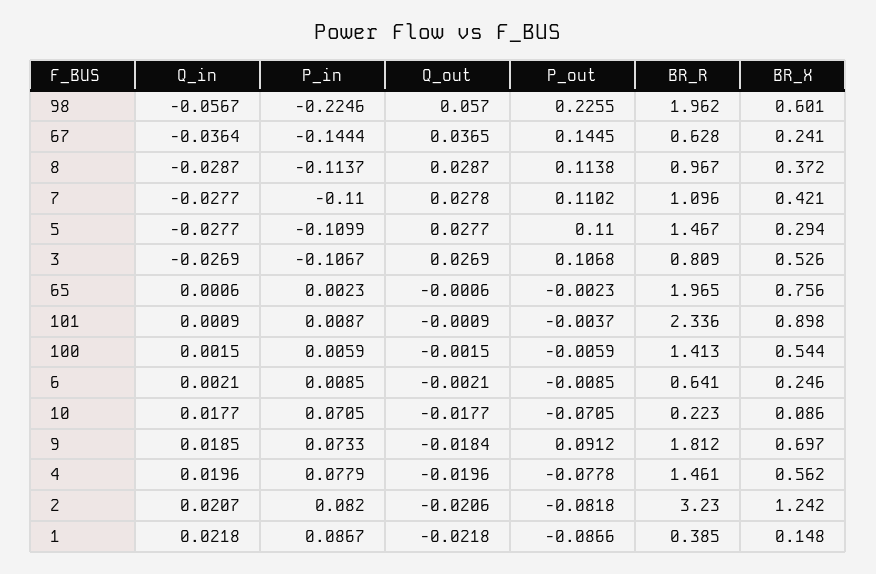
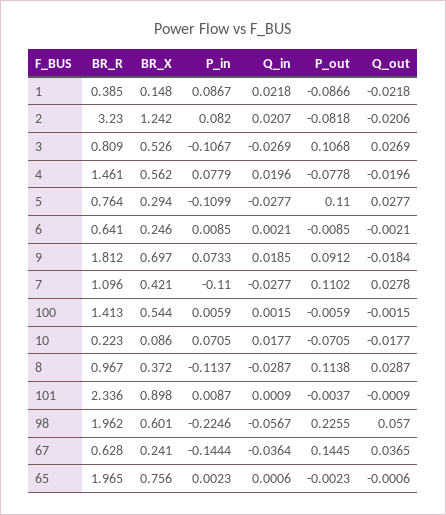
BR_R, 5: 1.467 -> 0.764

